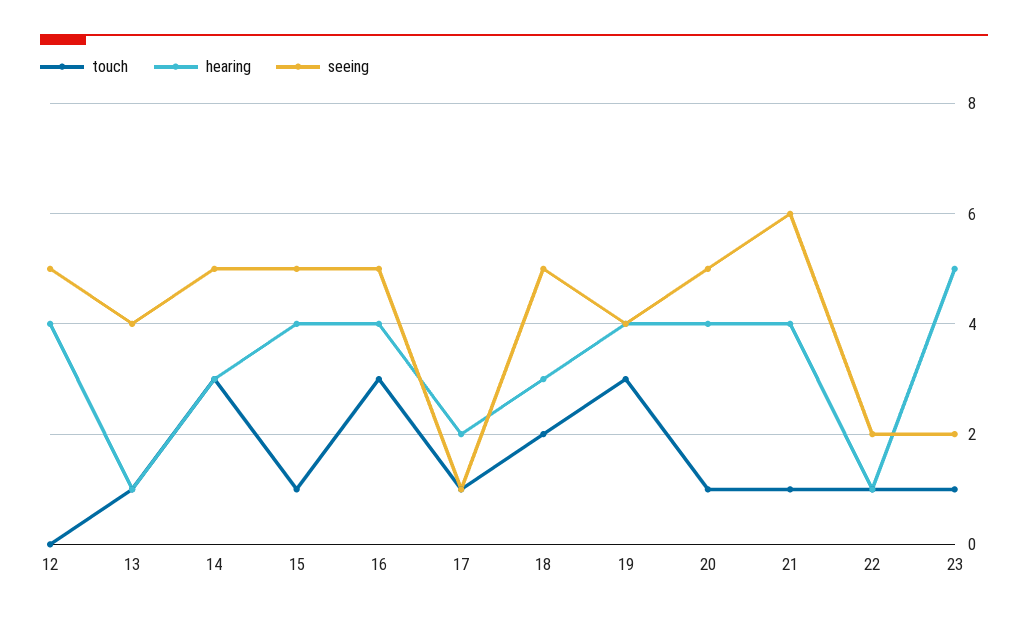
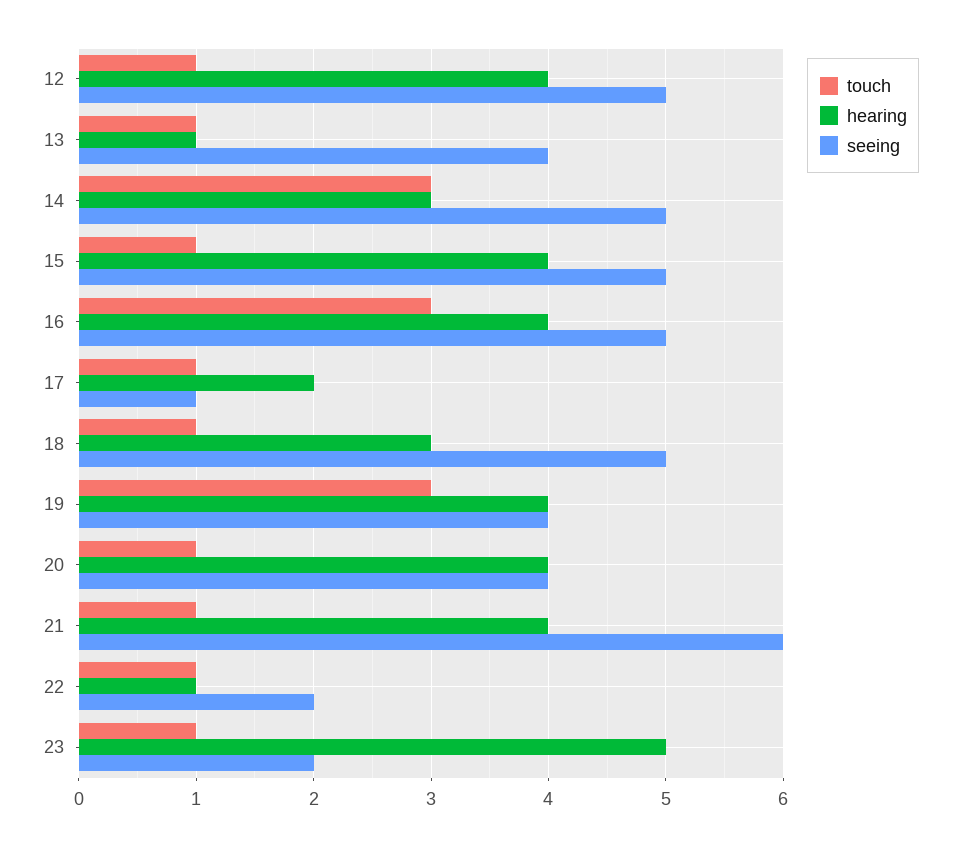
touch, 12: 0 -> 1
touch, 18: 2 -> 1
seeing, 20: 5 -> 4

